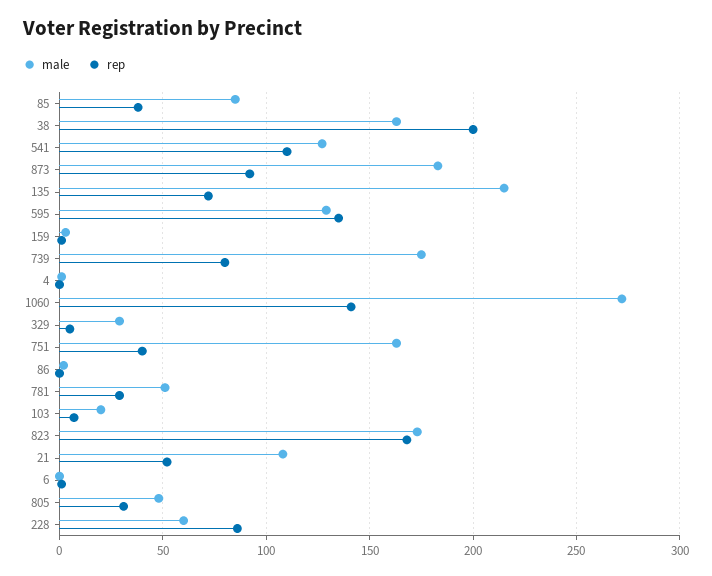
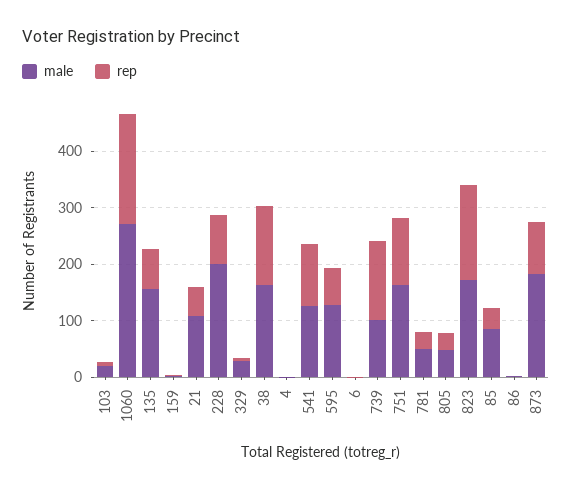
rep, 38: 200 -> 140
male, 135: 215 -> 160
rep, 595: 135 -> 60
male, 739: 175 -> 100
rep, 739: 80 -> 140
rep, 1060: 140 -> 200
rep, 751: 40 -> 120
male, 228: 60 -> 200

